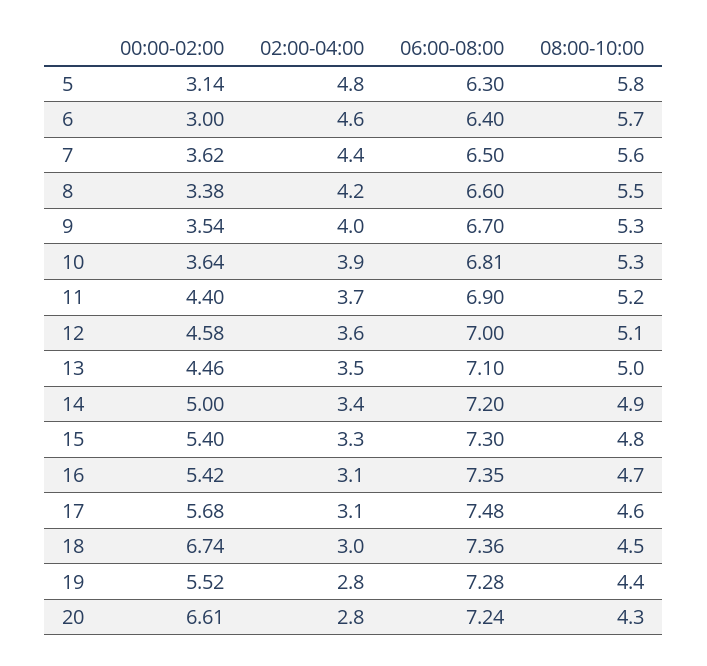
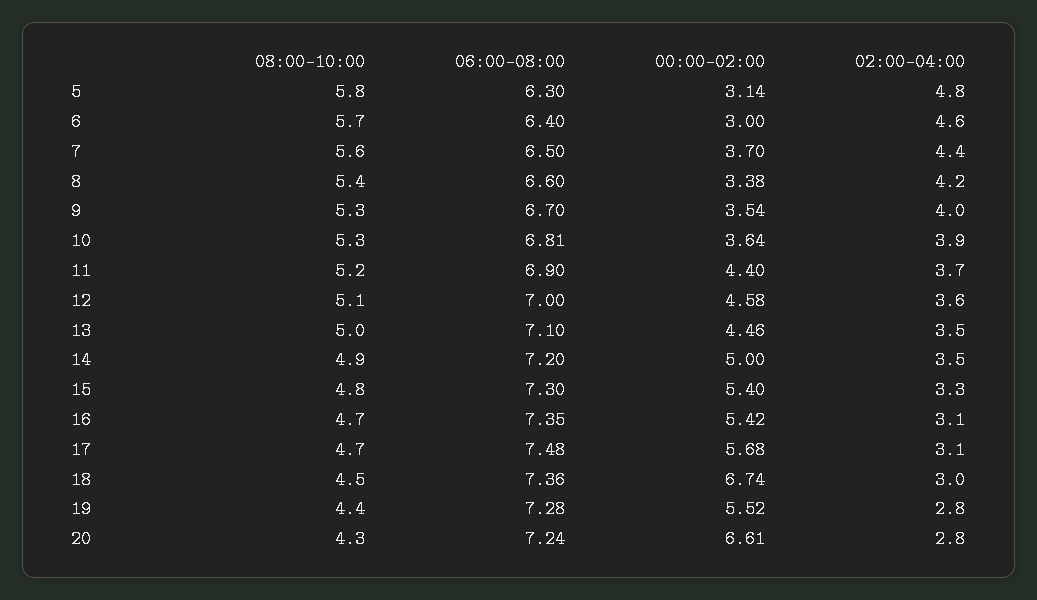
00:00-02:00, 7: 3.62 -> 3.7
08:00-10:00, 8: 5.5 -> 5.4
02:00-04:00, 14: 3.4 -> 3.5
08:00-10:00, 17: 4.6 -> 4.7

